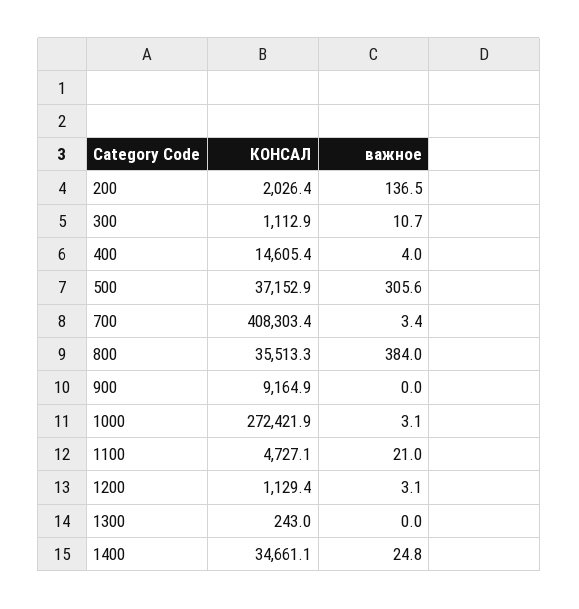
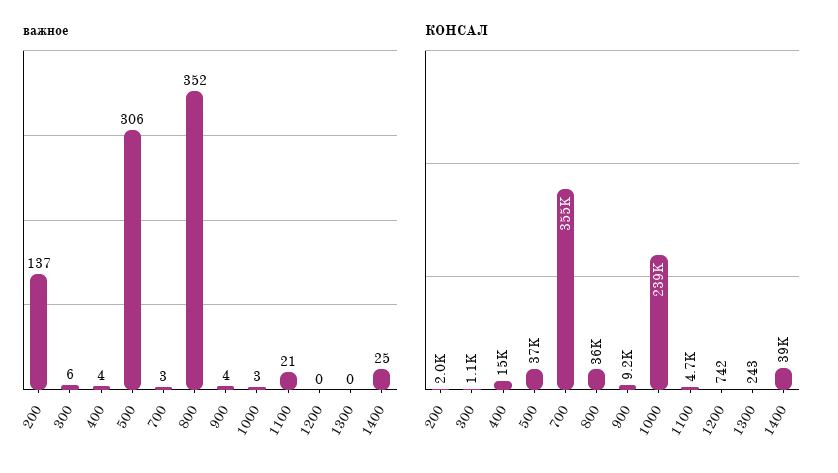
важное, 300: 10.7 -> 6
КОНСАЛ, 700: 408303.4 -> 355000
важное, 800: 384 -> 352
важное, 900: 0 -> 4
КОНСАЛ, 1000: 272421.9 -> 239000
КОНСАЛ, 1200: 1129.4 -> 742
важное, 1200: 3.1 -> 0
КОНСАЛ, 1400: 34661.1 -> 39000

